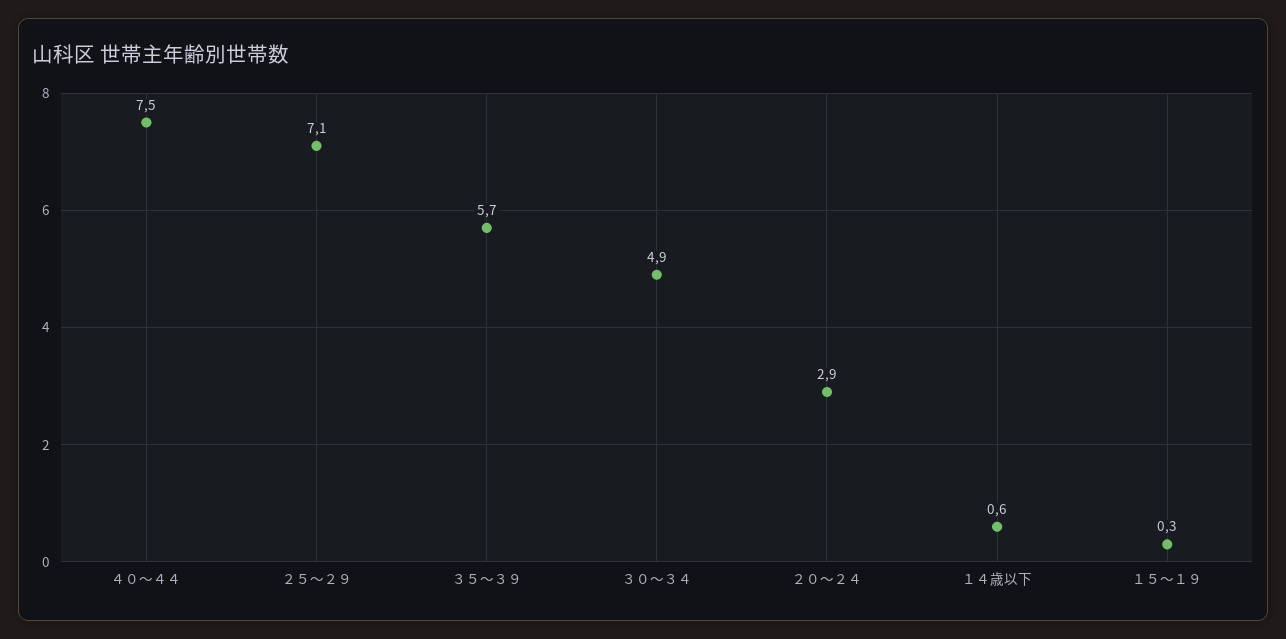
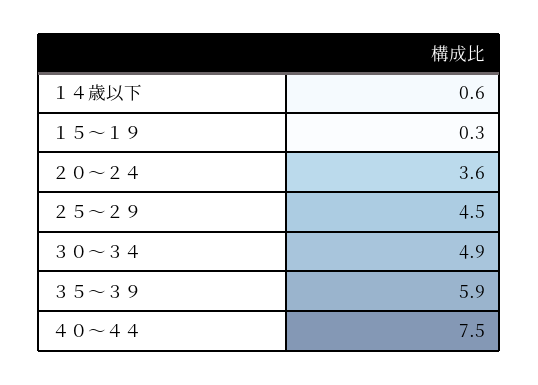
２５～２９: 7.1 -> 4.5
３５～３９: 5.7 -> 5.9
２０～２４: 2.9 -> 3.6

